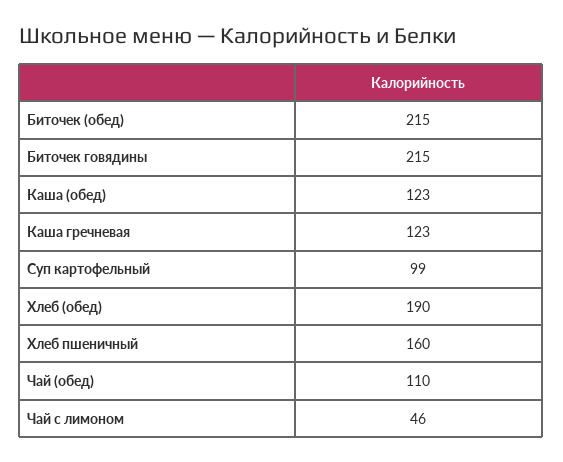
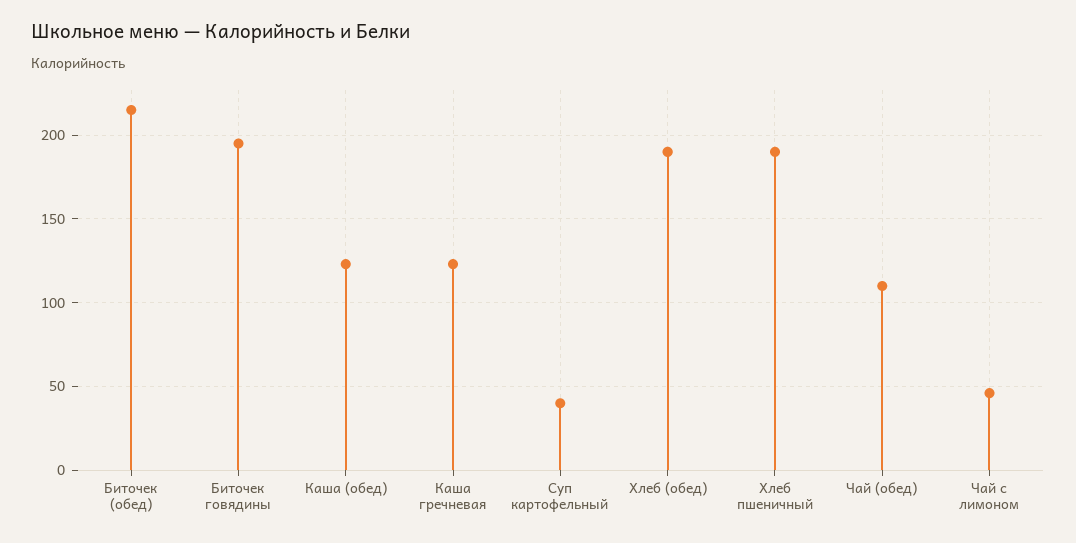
Биточек говядины: 215 -> 195
Суп картофельный: 99 -> 40
Хлеб пшеничный: 160 -> 190

